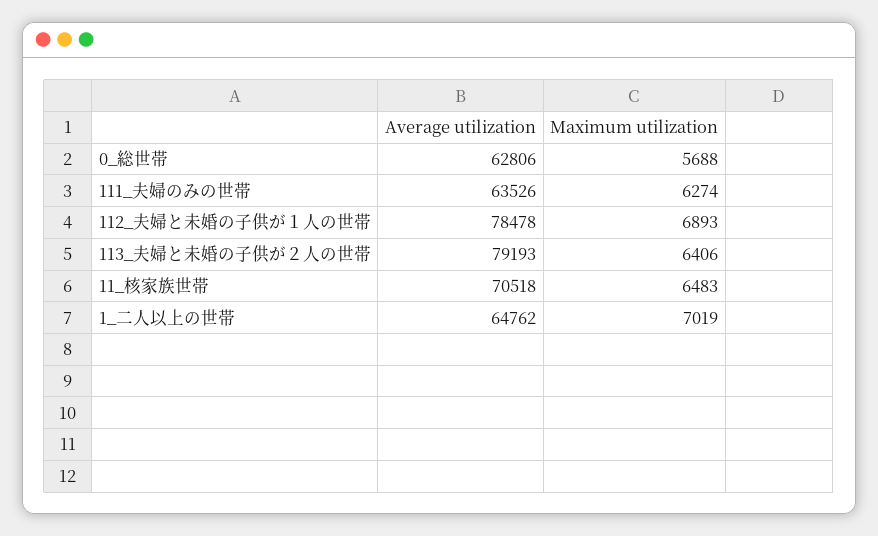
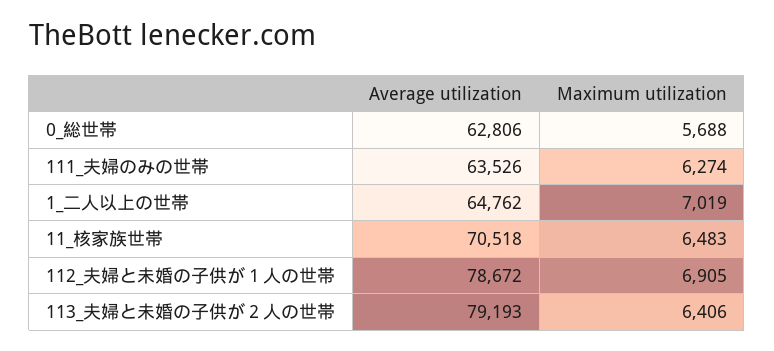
Average utilization, 112_夫婦と未婚の子供が１人の世帯: 78478 -> 78672
Maximum utilization, 112_夫婦と未婚の子供が１人の世帯: 6893 -> 6905

